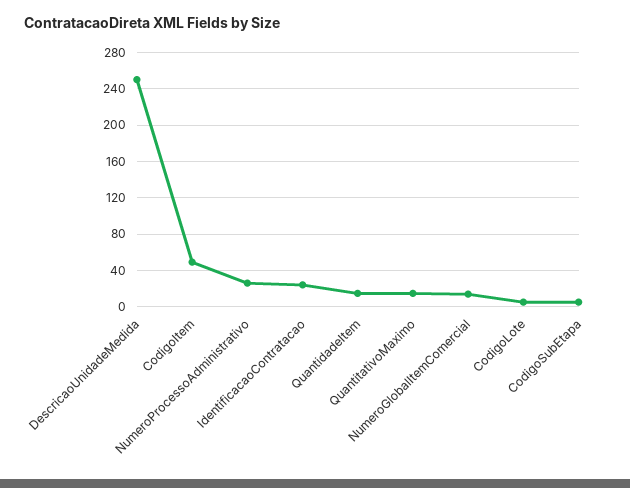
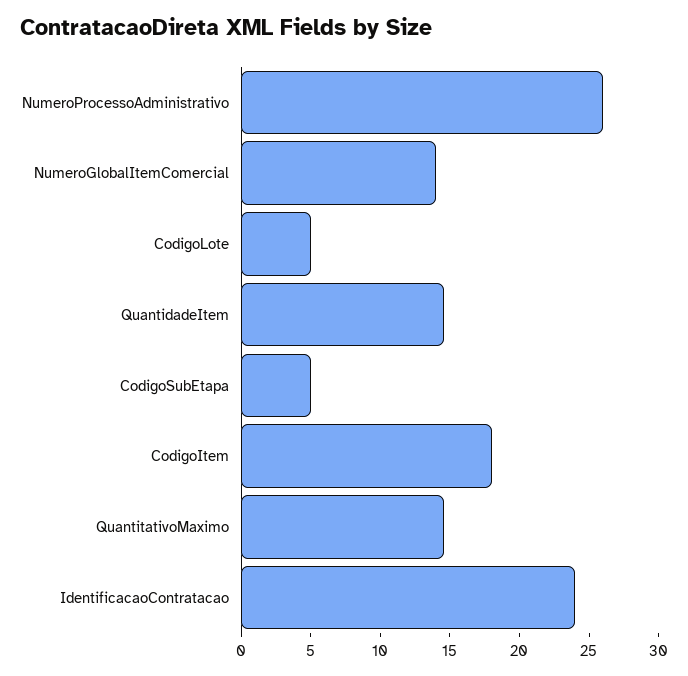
DescricaoUnidadeMedida: 250 -> none
CodigoItem: 50 -> 18

